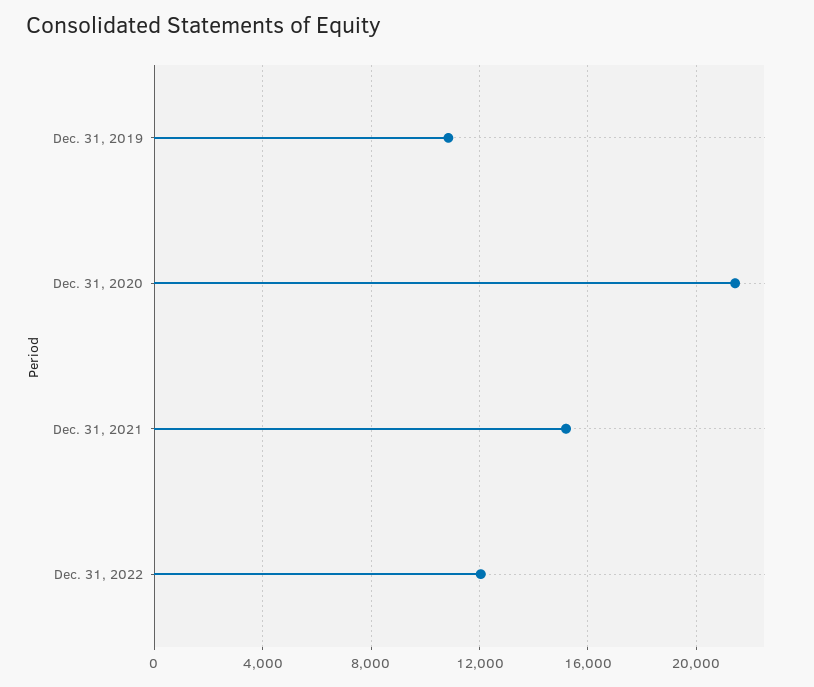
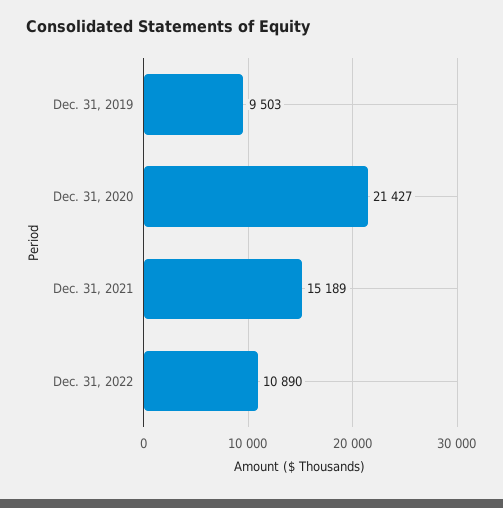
Dec. 31, 2019: 11000 -> 9503
Dec. 31, 2022: 12000 -> 10890

